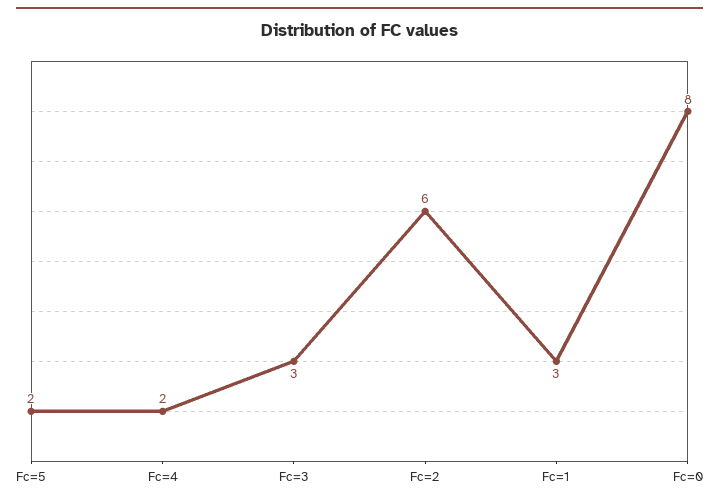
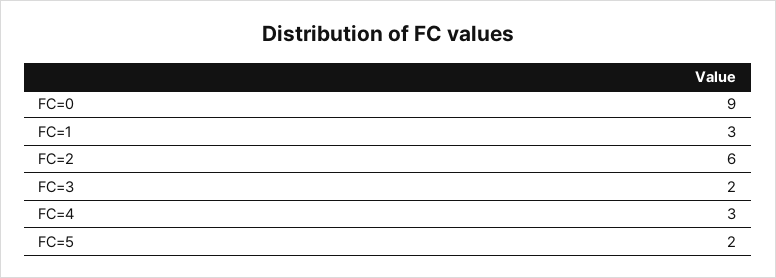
Fc=4: 2 -> 3
Fc=3: 3 -> 2
Fc=0: 8 -> 9

